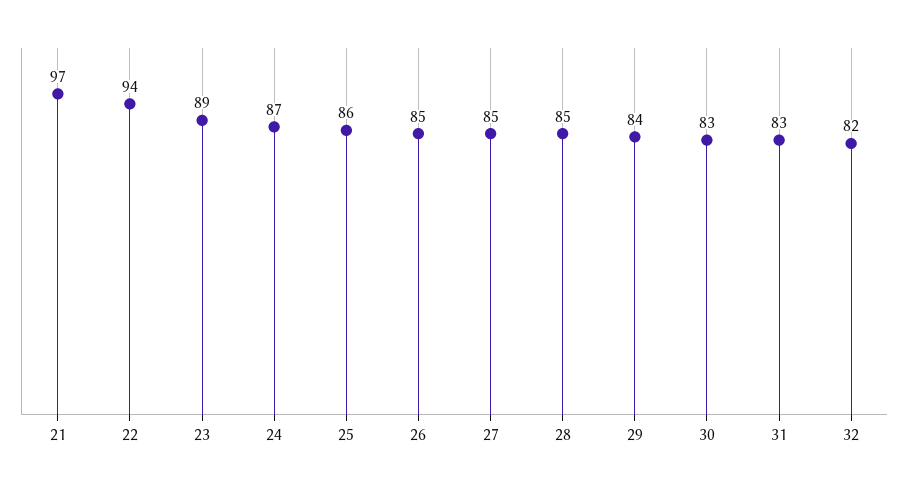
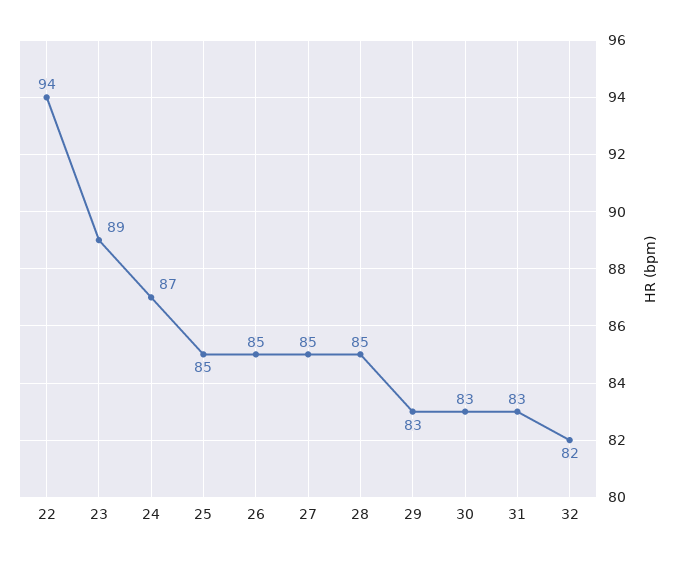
21: 97 -> none
25: 86 -> 85
29: 84 -> 83

